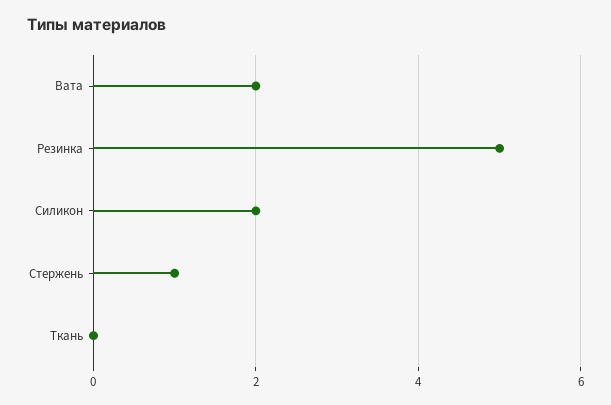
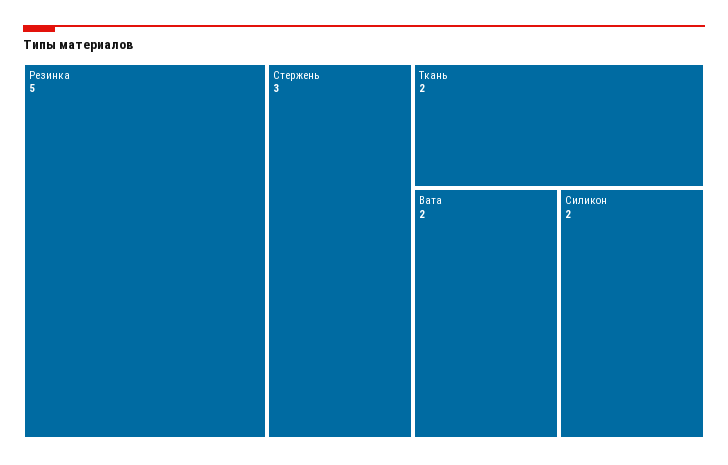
Стержень: 1 -> 3
Ткань: 0 -> 2

